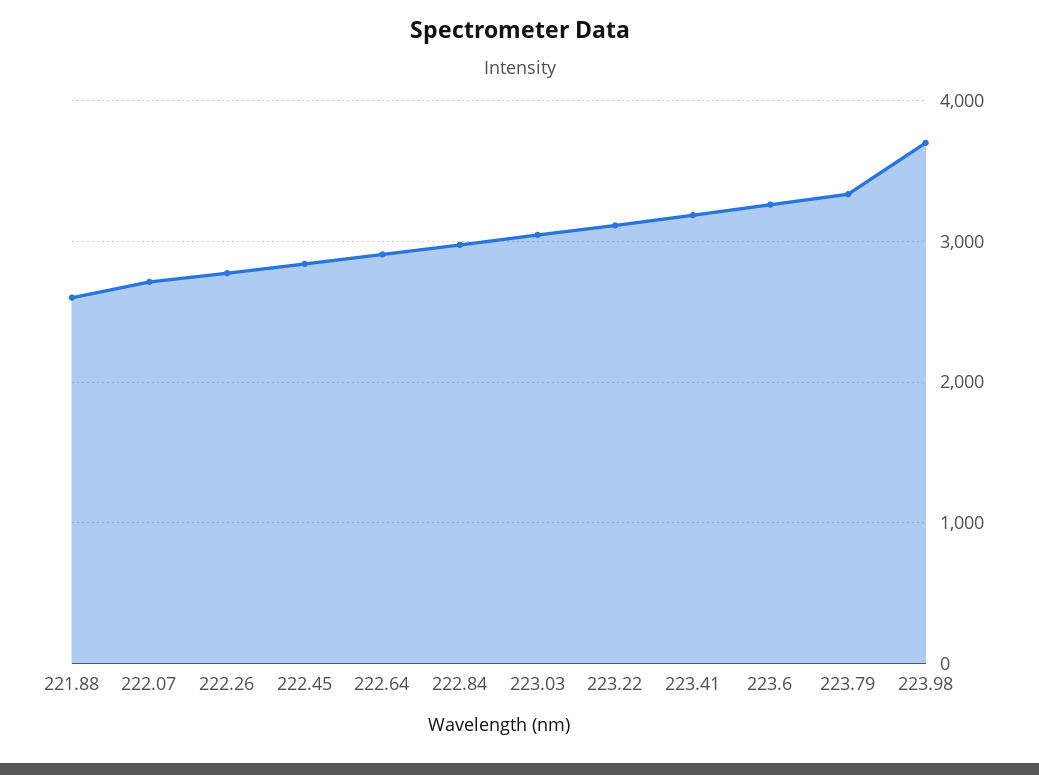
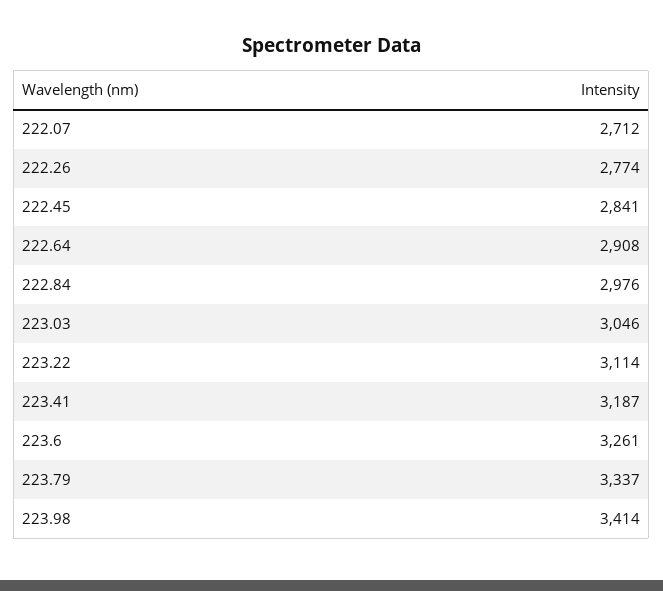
221.88: 2600 -> none
223.98: 3700 -> 3414

